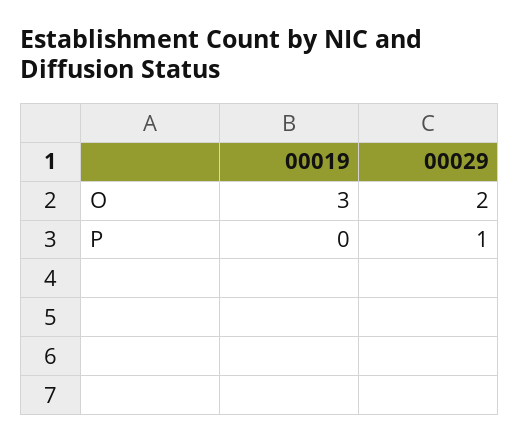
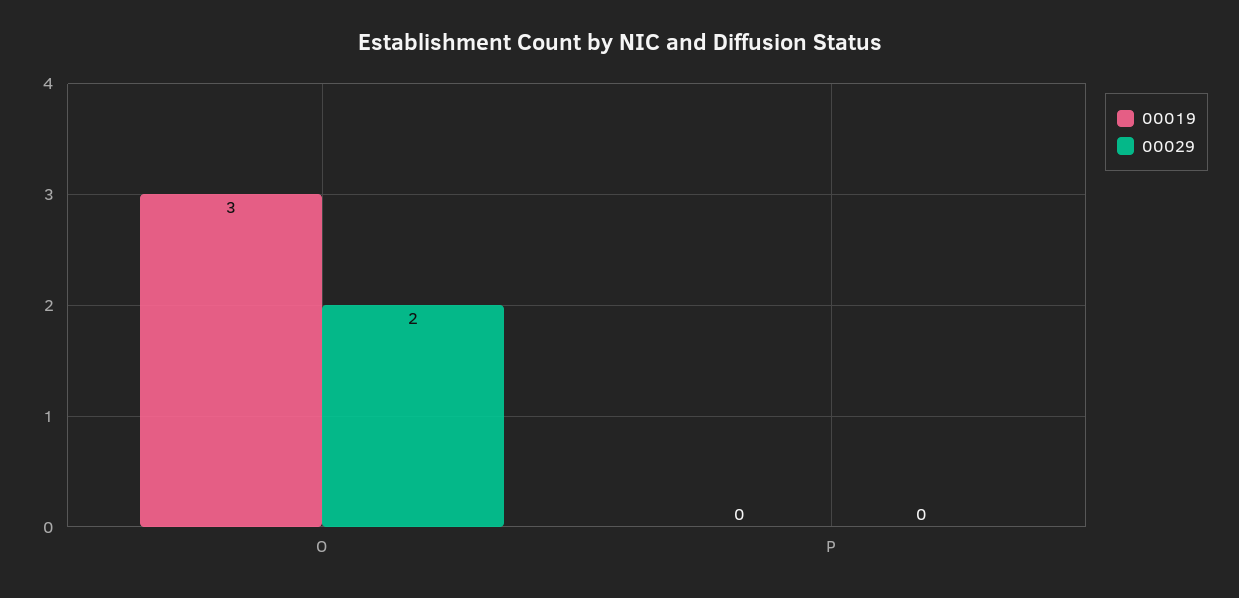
00029, P: 1 -> 0

